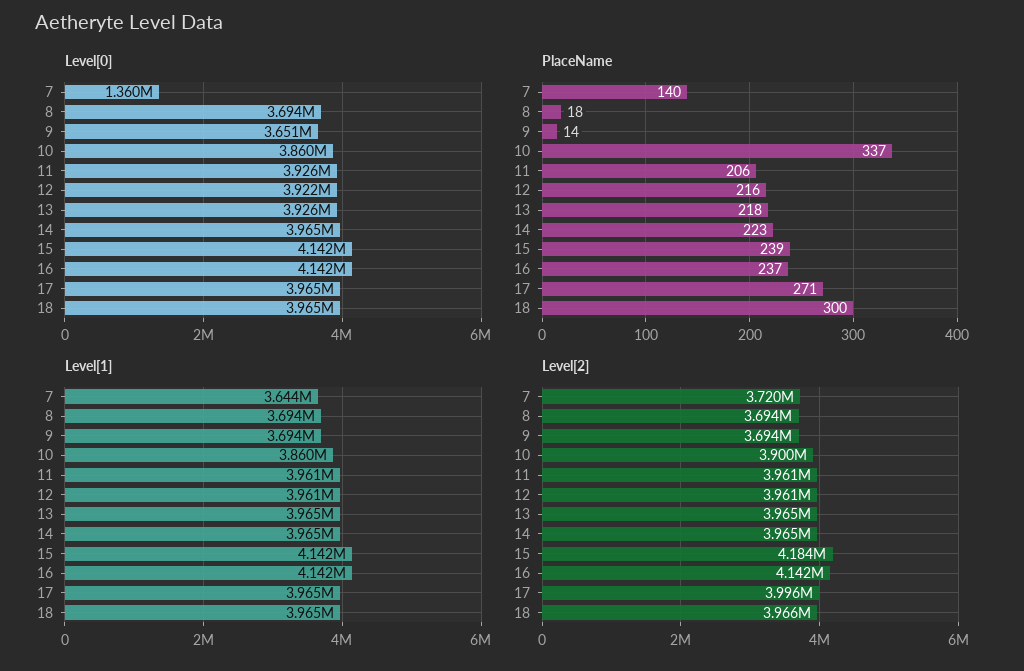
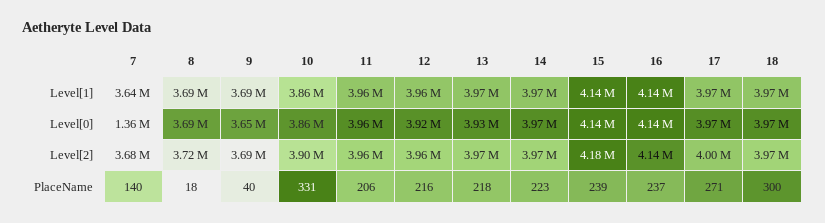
Level[0], 11: 3926000 -> 3960000
PlaceName, 9: 14 -> 40
PlaceName, 10: 337 -> 331
Level[2], 7: 3720000 -> 3680000
Level[2], 8: 3694000 -> 3720000

